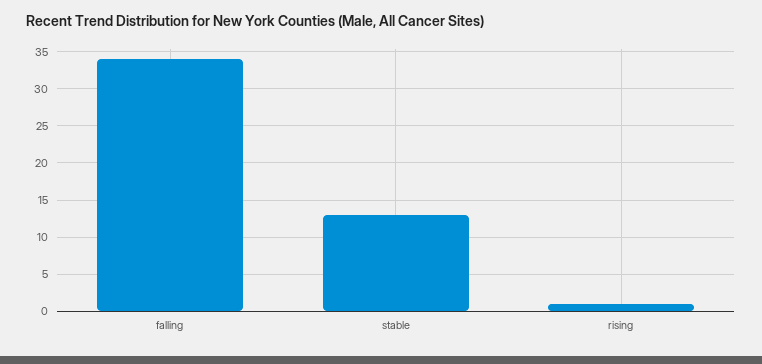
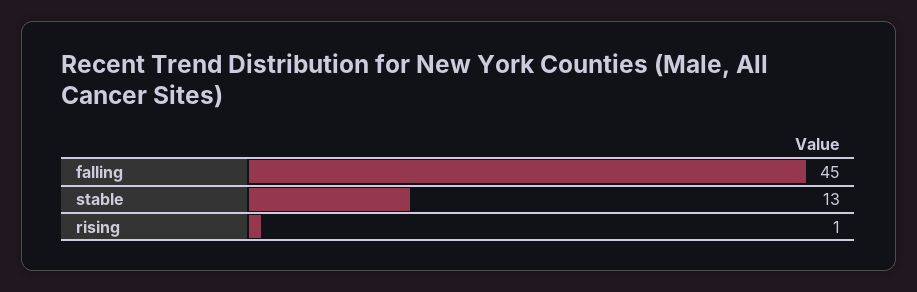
falling: 34 -> 45

